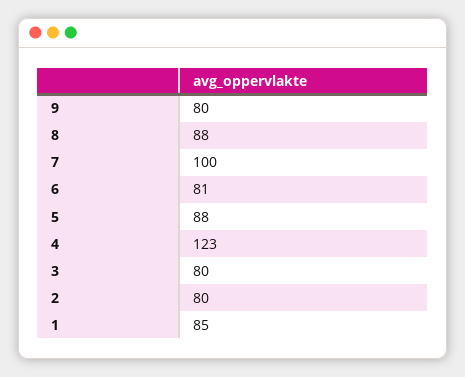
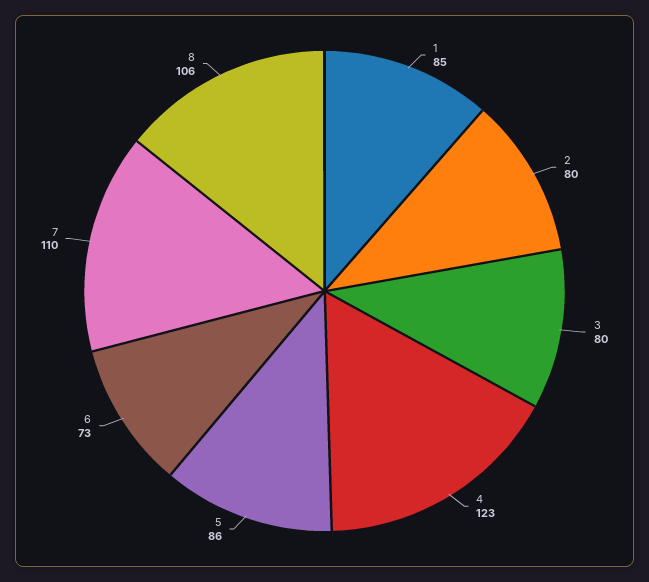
9: 80 -> none
8: 88 -> 106
7: 100 -> 110
6: 81 -> 73
5: 88 -> 86

